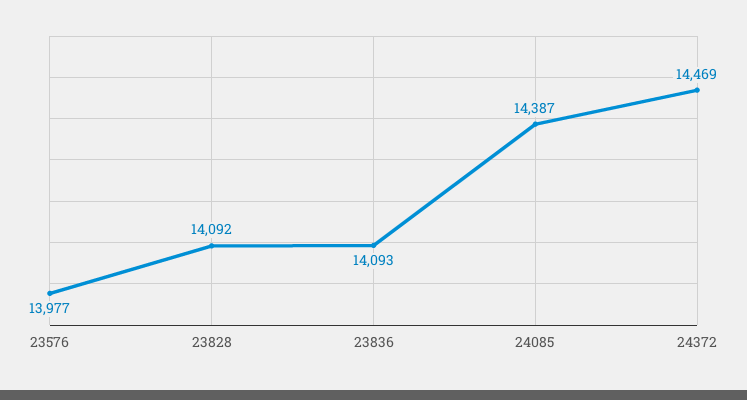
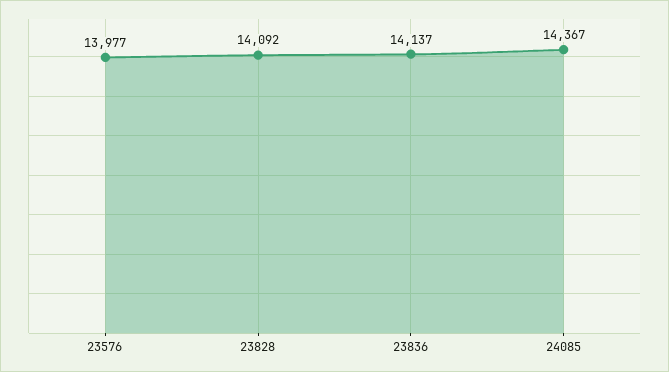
23836: 14093 -> 14137
24085: 14387 -> 14367
24372: 14469 -> none

